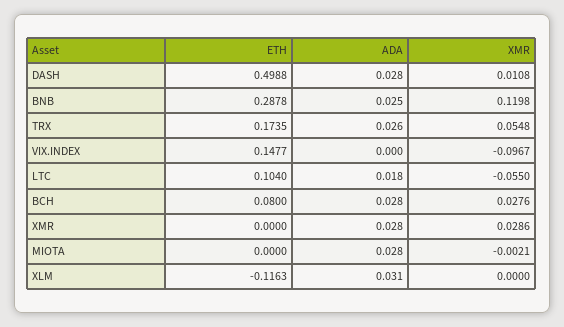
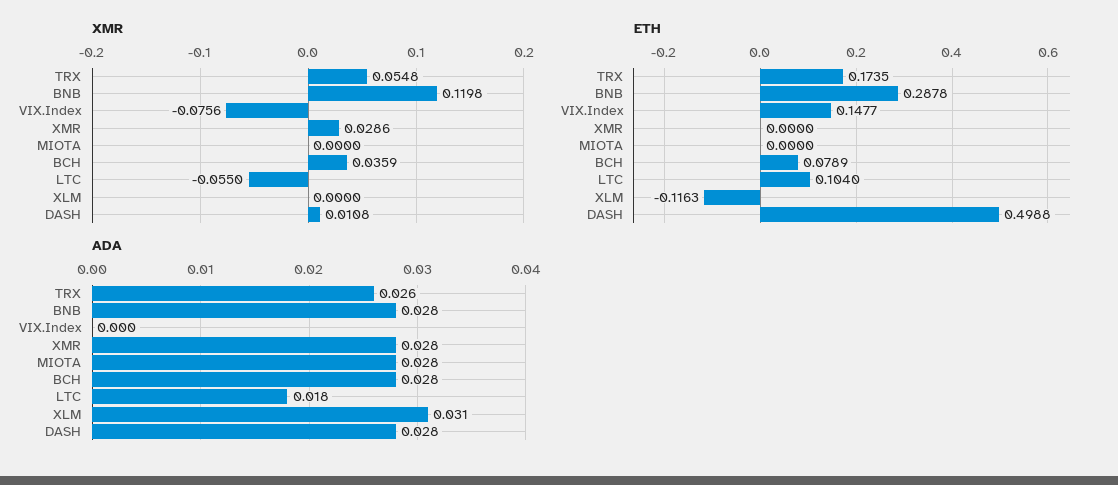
ADA, BNB: 0.025 -> 0.028
XMR, VIX.INDEX: -0.0967 -> -0.0756
ETH, BCH: 0.08 -> 0.0789
XMR, BCH: 0.0276 -> 0.0359
XMR, MIOTA: -0.0021 -> 0

